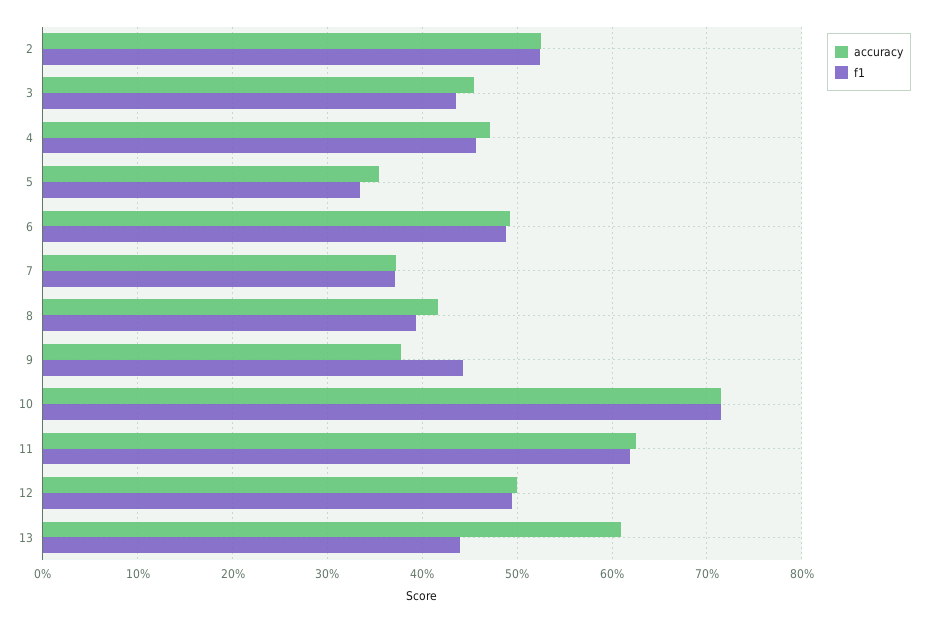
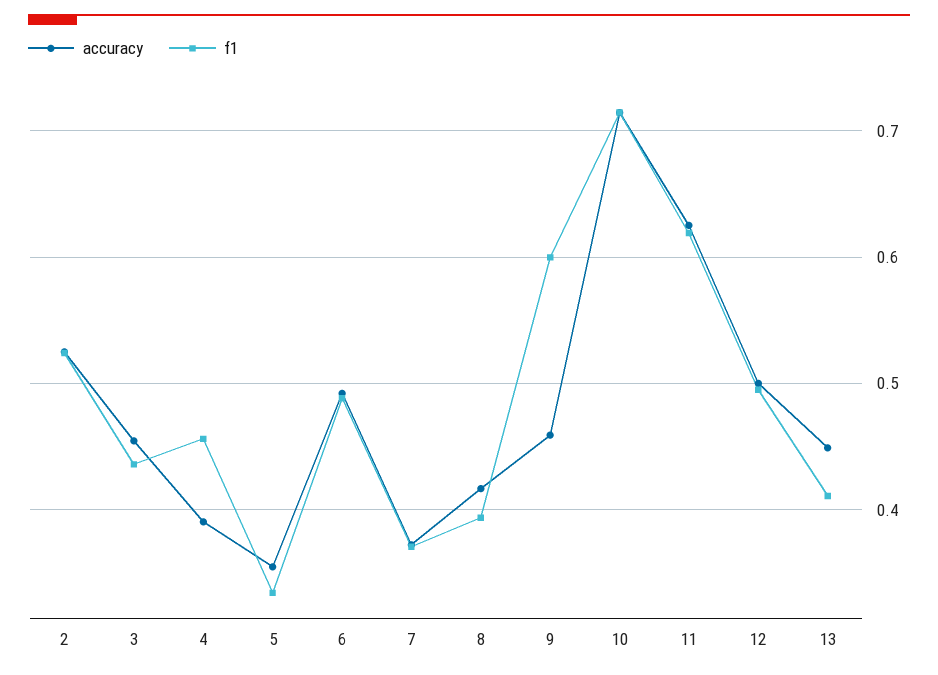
accuracy, 4: 0.47 -> 0.39
accuracy, 9: 0.38 -> 0.46
f1, 9: 0.44 -> 0.6
accuracy, 13: 0.61 -> 0.45
f1, 13: 0.44 -> 0.41

